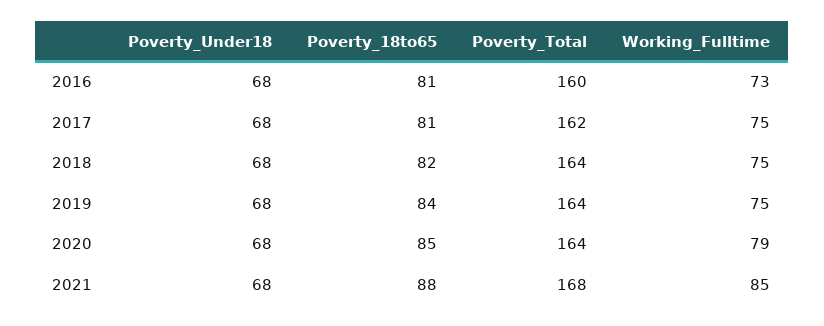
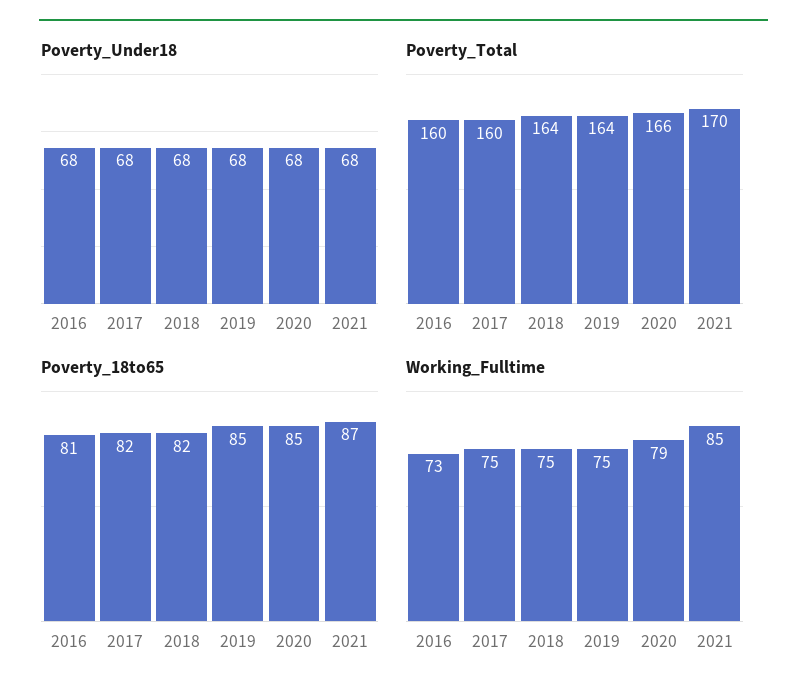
Poverty_18to65, 2017: 81 -> 82
Poverty_Total, 2017: 162 -> 160
Poverty_18to65, 2019: 84 -> 85
Poverty_Total, 2020: 164 -> 166
Poverty_18to65, 2021: 88 -> 87
Poverty_Total, 2021: 168 -> 170

